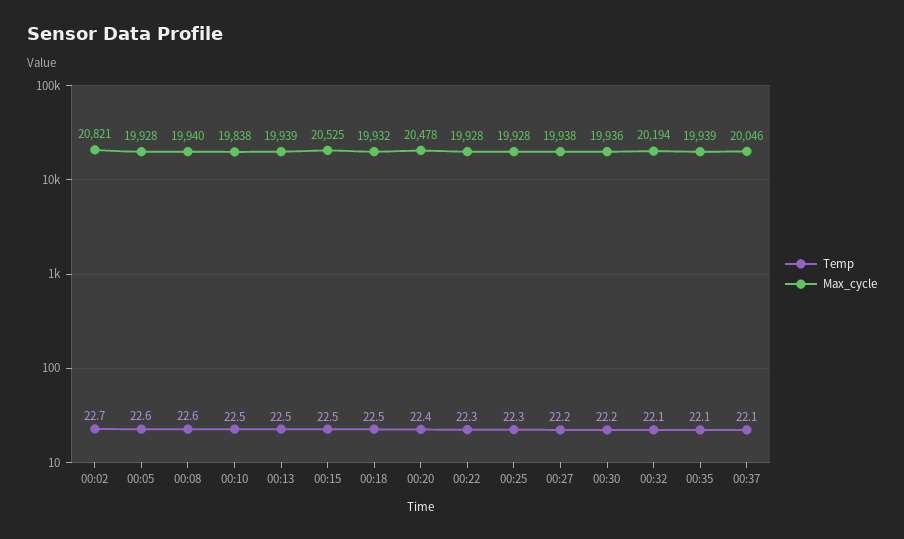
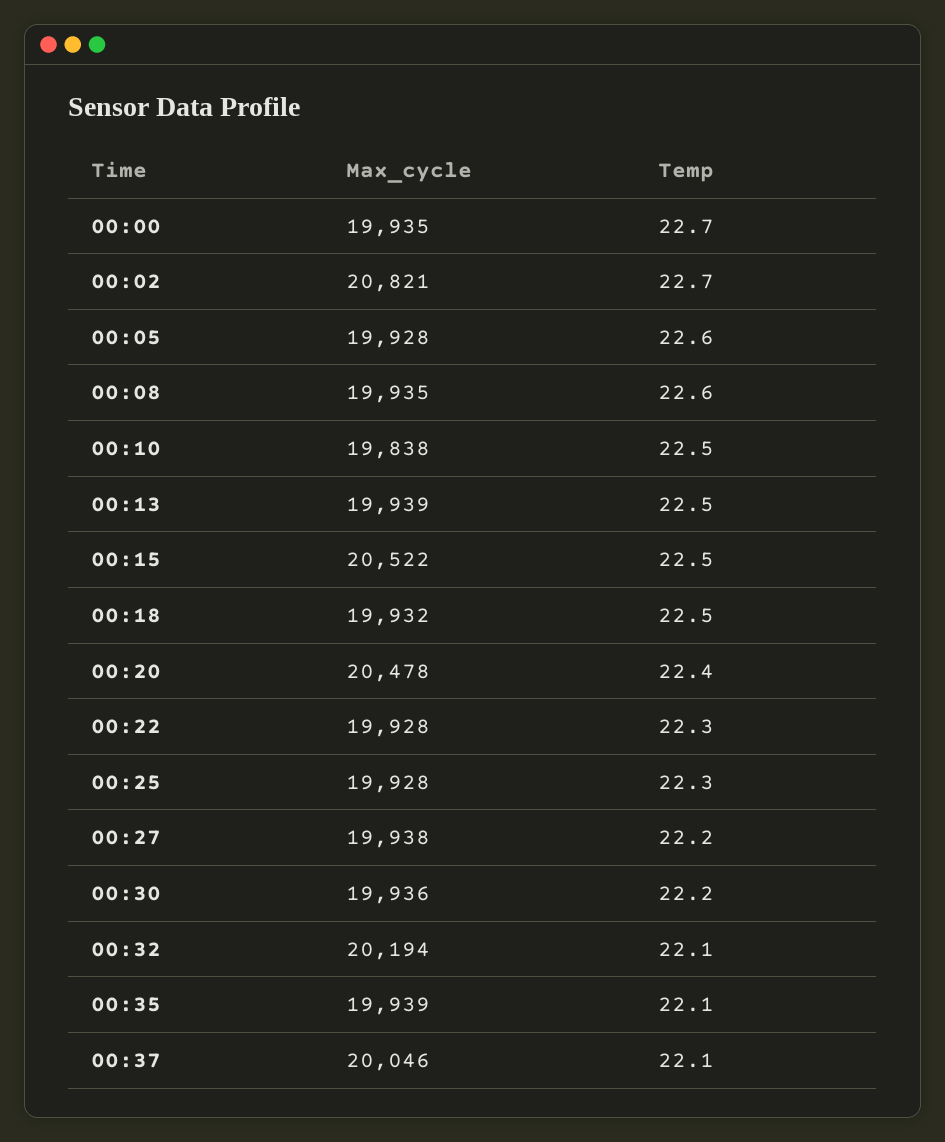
Max_cycle, 00:08: 19940 -> 19935
Max_cycle, 00:15: 20525 -> 20522
Max_cycle, 00:00: none -> 19935
Temp, 00:00: none -> 22.7

